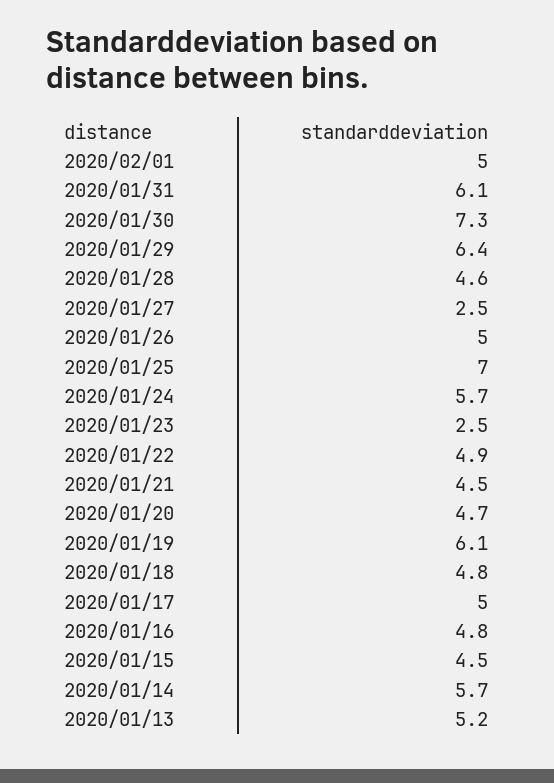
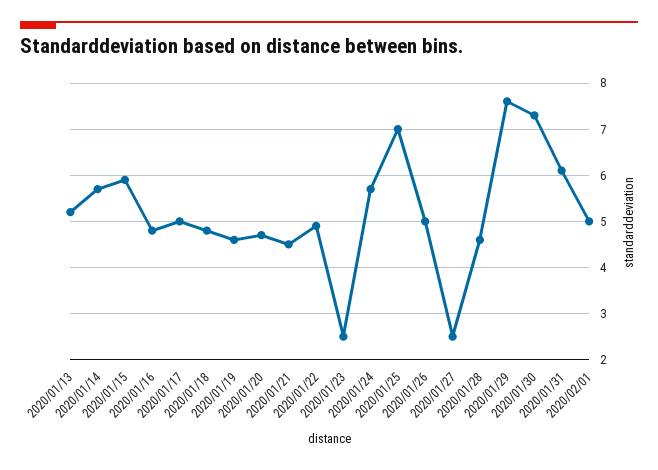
2020/01/29: 6.4 -> 7.5
2020/01/19: 6.1 -> 4.5
2020/01/15: 4.5 -> 6

